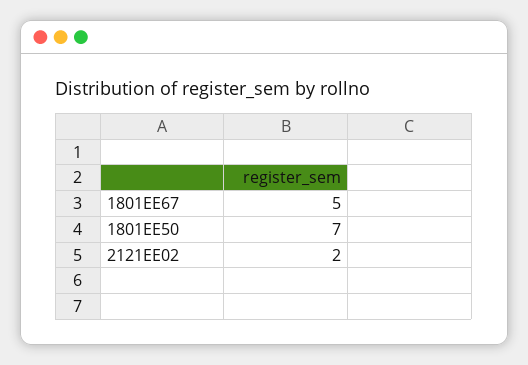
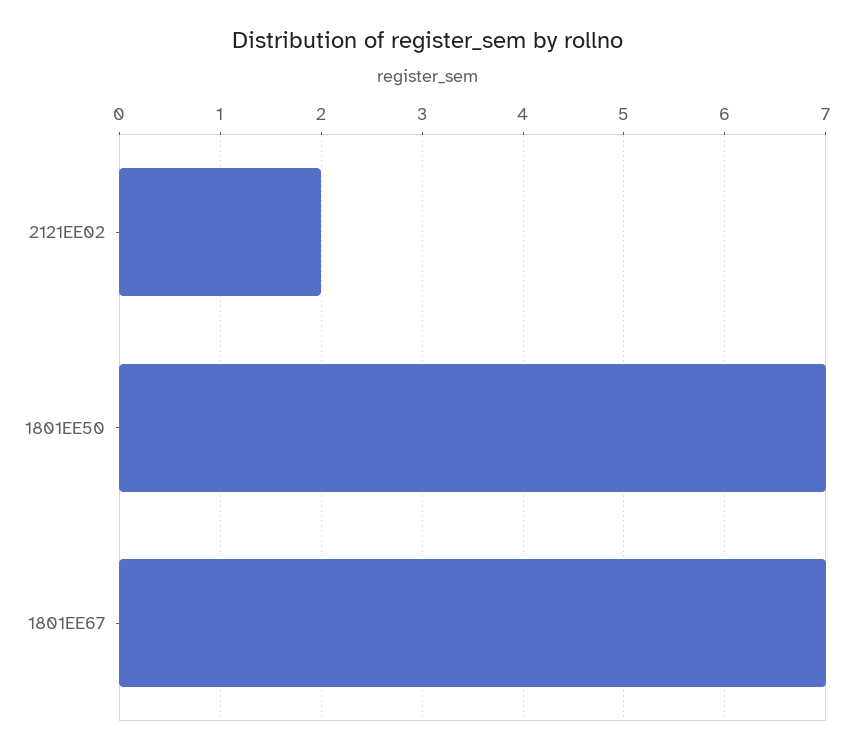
1801EE67: 5 -> 7

